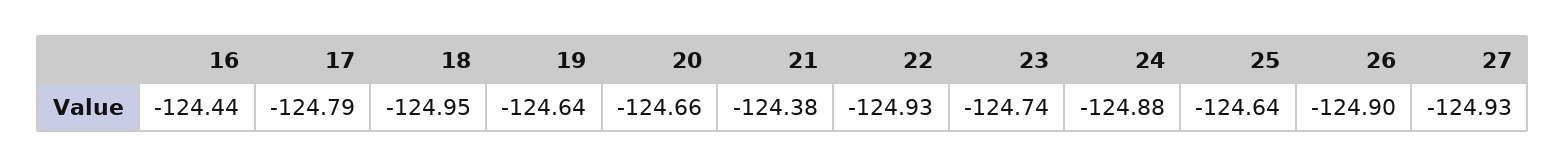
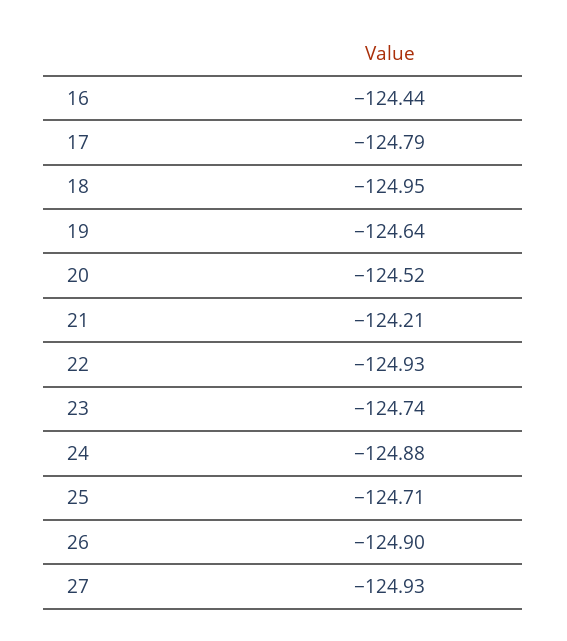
20: -124.66 -> -124.52
21: -124.38 -> -124.21
25: -124.64 -> -124.71

